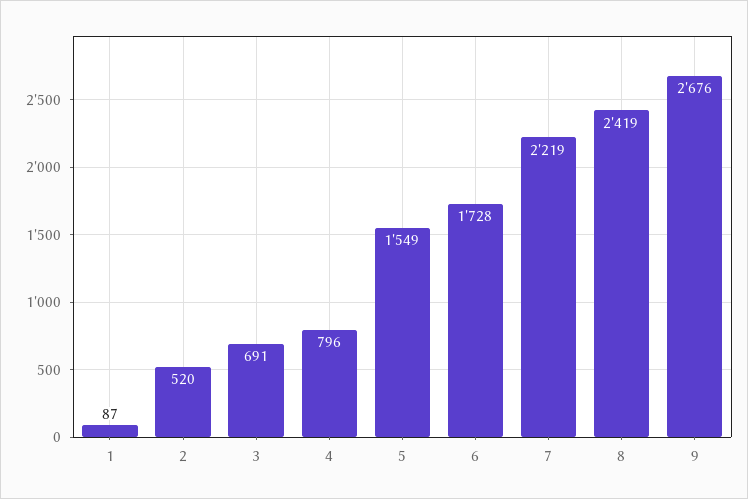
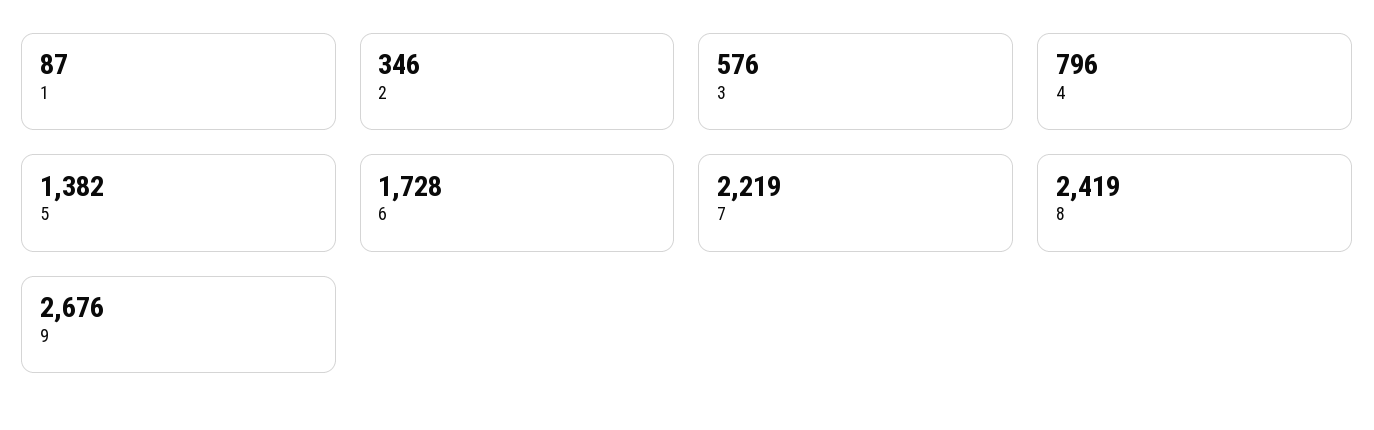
2: 520 -> 346
3: 691 -> 576
5: 1549 -> 1382

